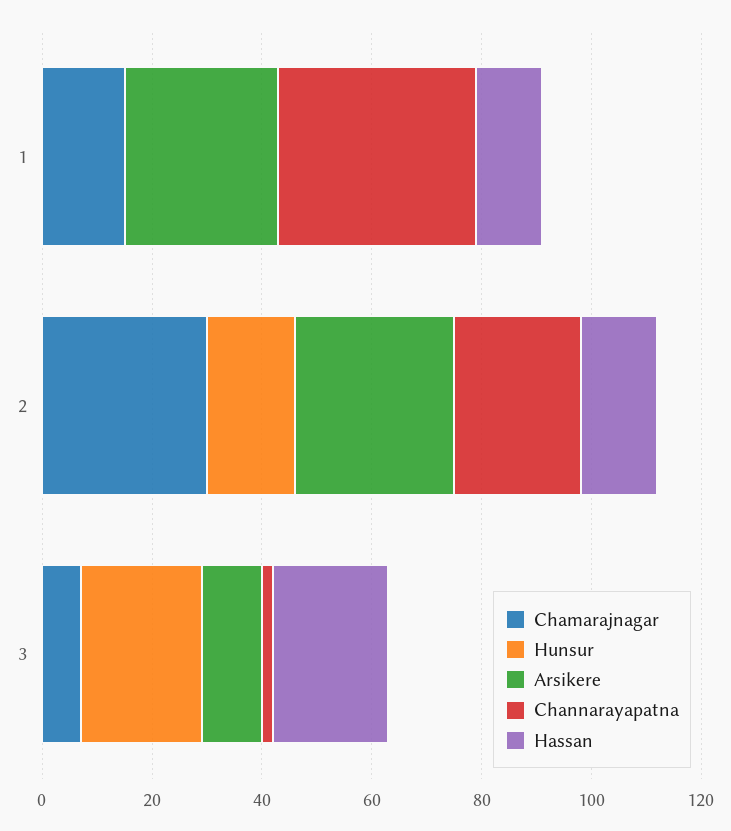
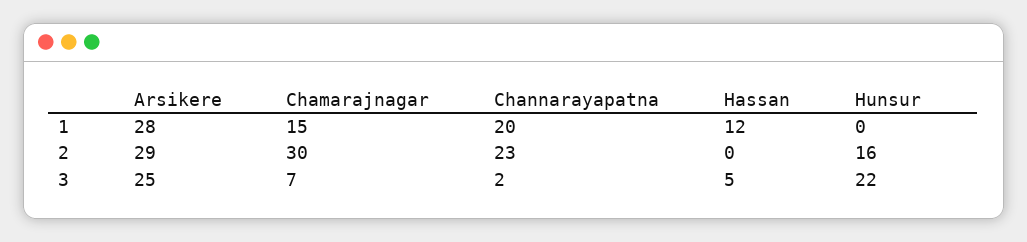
Channarayapatna, 1: 35 -> 20
Hassan, 2: 15 -> 0
Arsikere, 3: 10 -> 25
Hassan, 3: 20 -> 5

